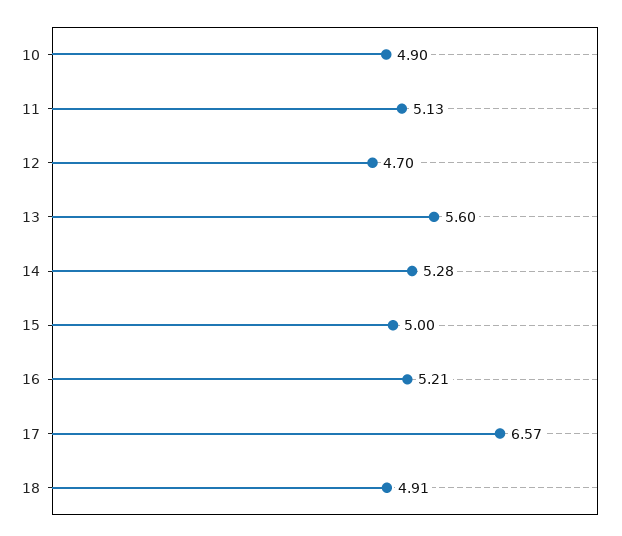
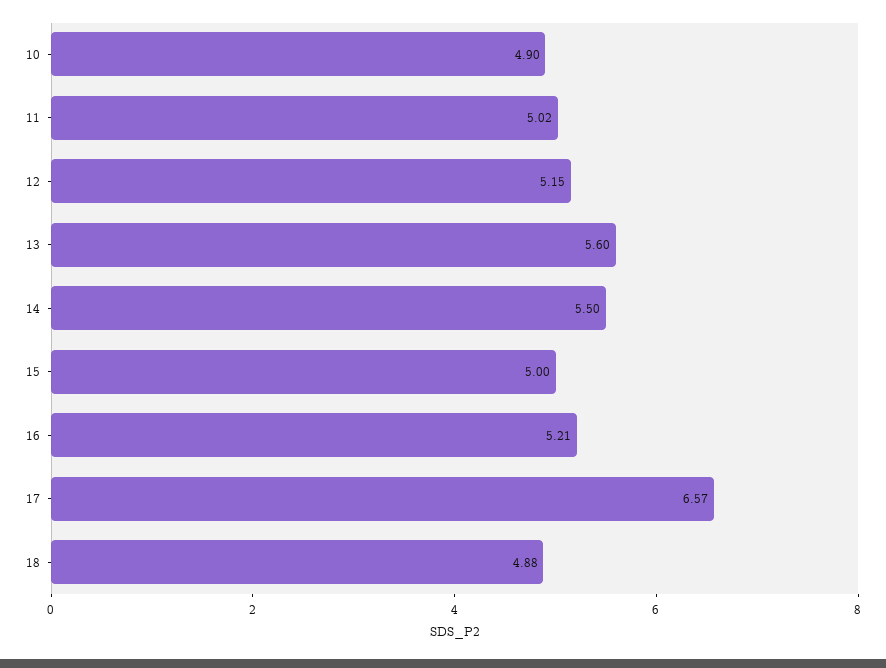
11: 5.13 -> 5.02
12: 4.7 -> 5.15
14: 5.28 -> 5.5
18: 4.91 -> 4.88

